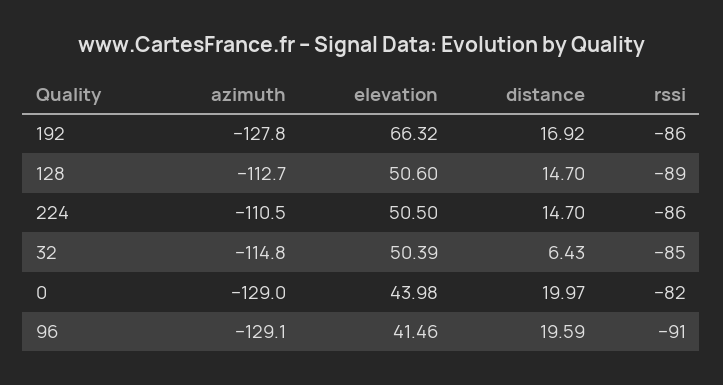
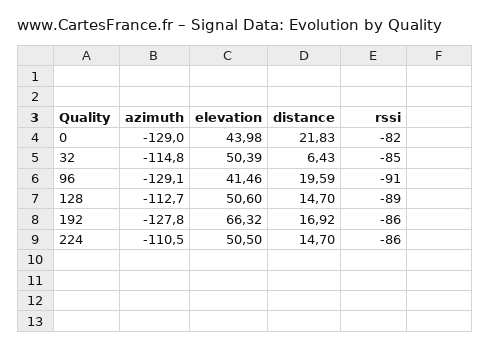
distance, 0: 19.97 -> 21.83

